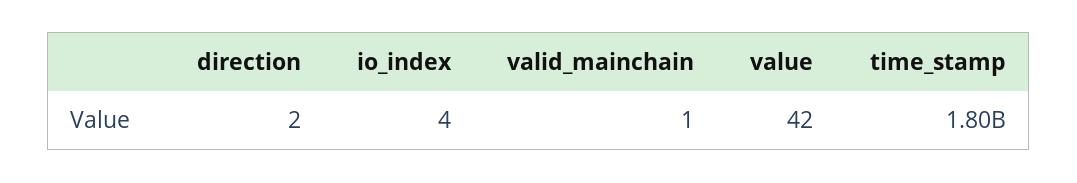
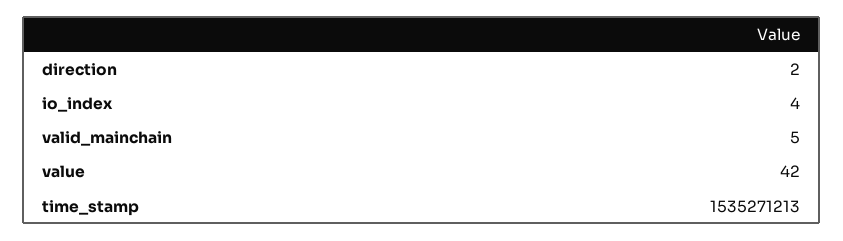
valid_mainchain: 1 -> 5
time_stamp: 1800000000 -> 1535271213

